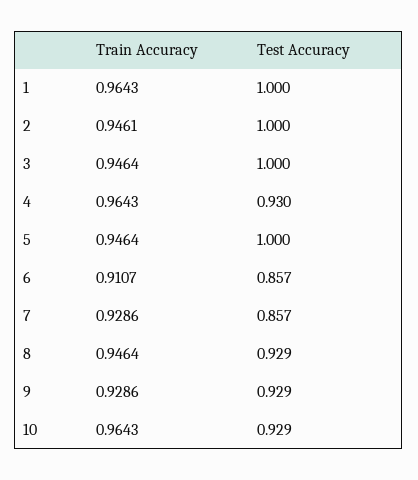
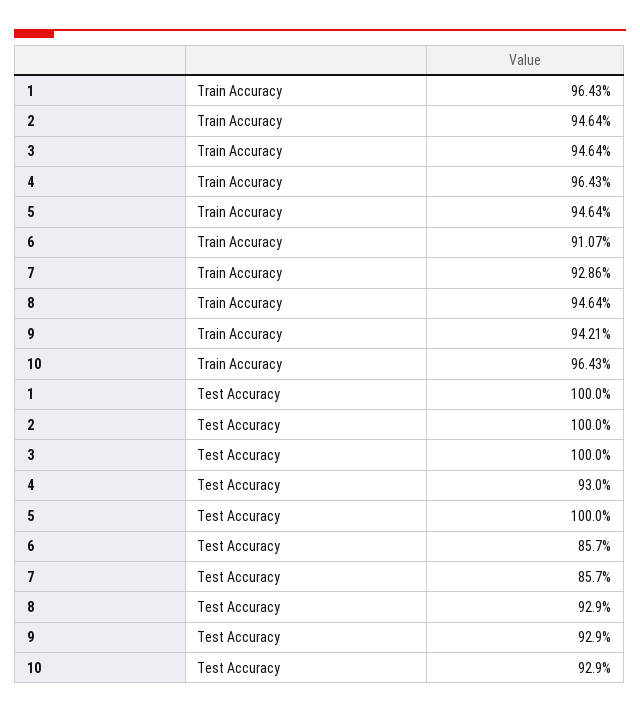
Train Accuracy, 2: 0.9461 -> 0.9464
Train Accuracy, 9: 0.9286 -> 0.9421

